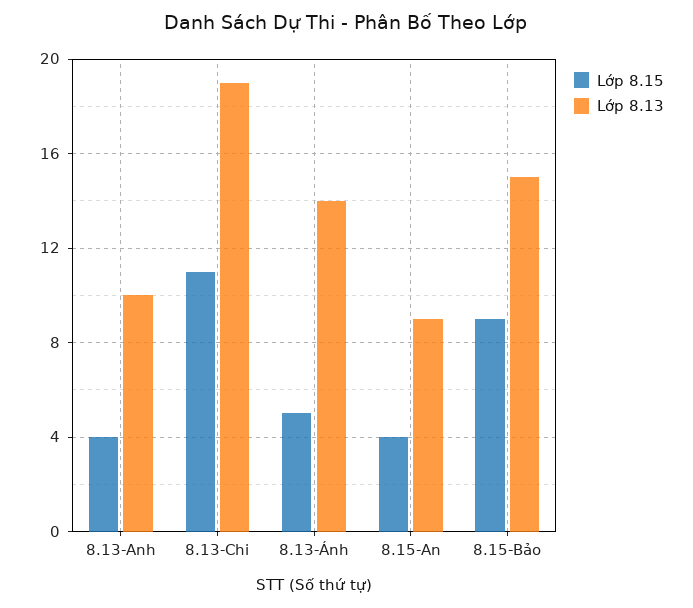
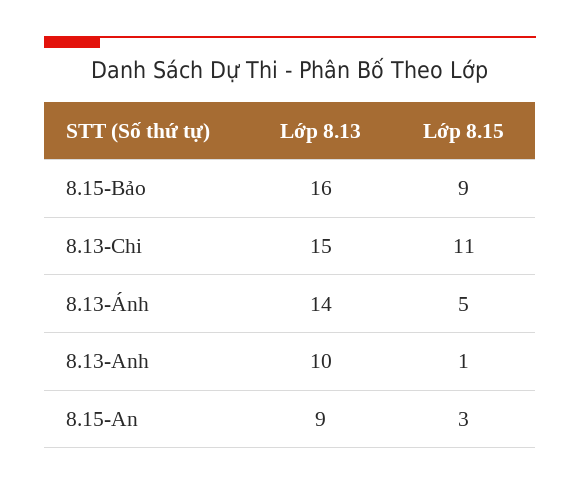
Lớp 8.15, 8.13-Anh: 4 -> 1
Lớp 8.13, 8.13-Chi: 19 -> 15
Lớp 8.15, 8.15-An: 4 -> 3
Lớp 8.13, 8.15-Bảo: 15 -> 16

